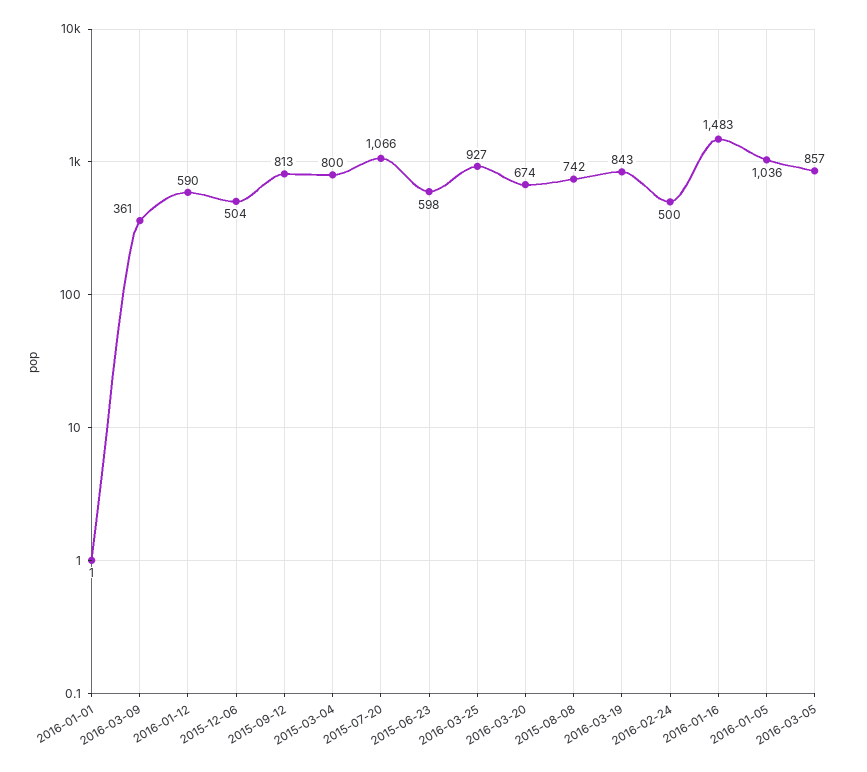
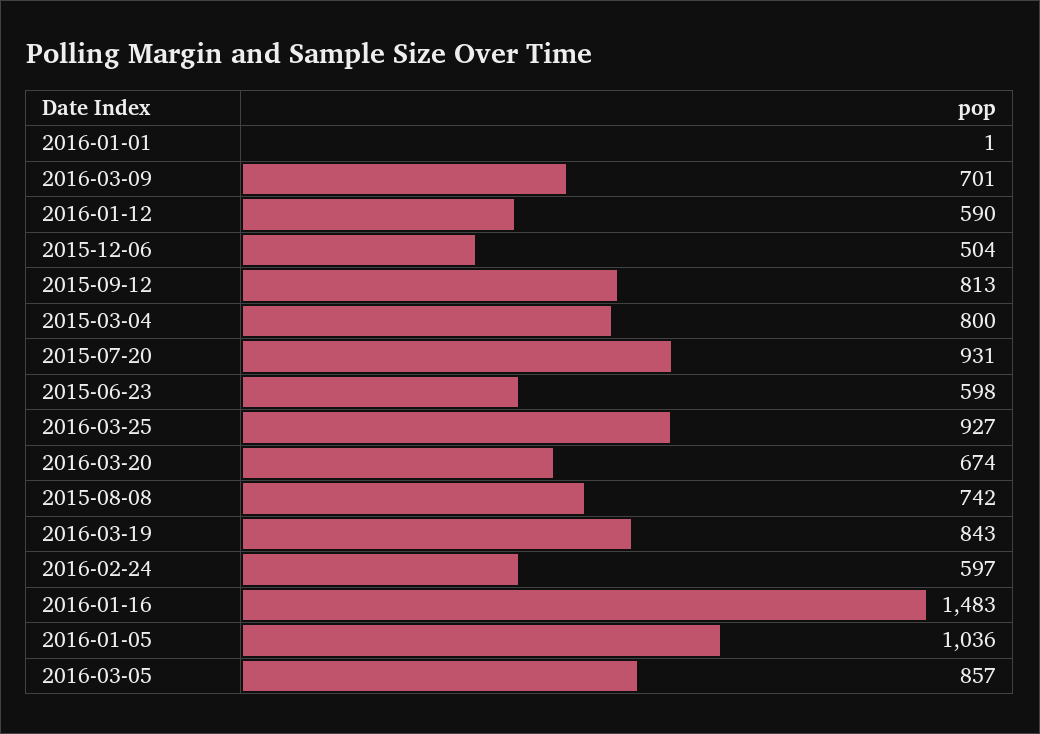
2016-03-09: 361 -> 701
2015-07-20: 1066 -> 931
2016-02-24: 500 -> 597

